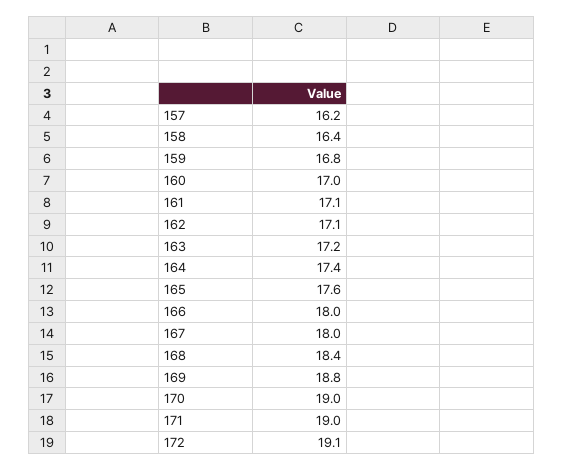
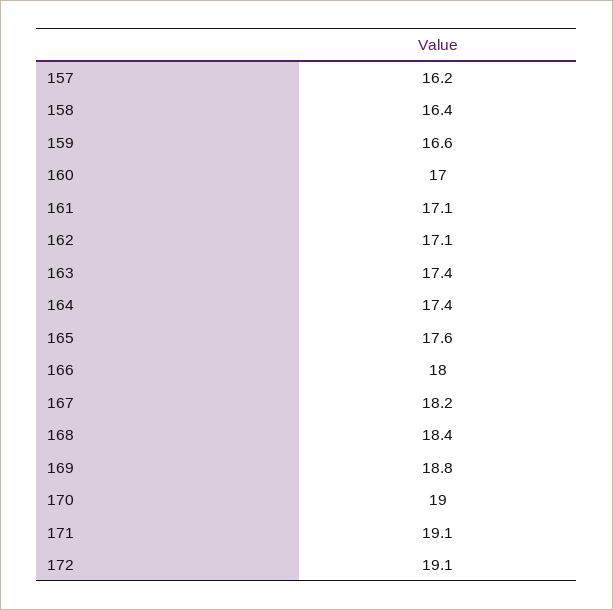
159: 16.8 -> 16.6
163: 17.2 -> 17.4
167: 18 -> 18.2
171: 19 -> 19.1

